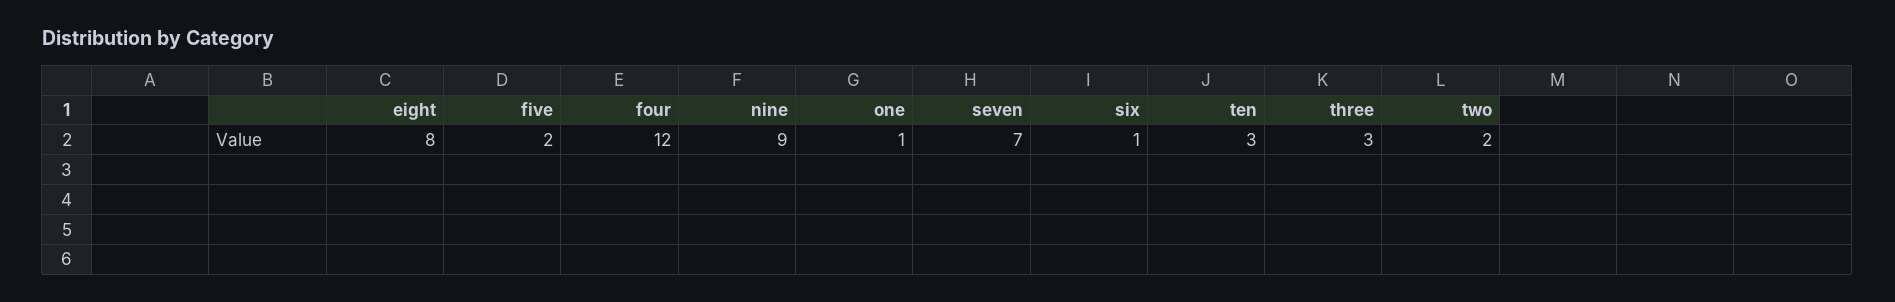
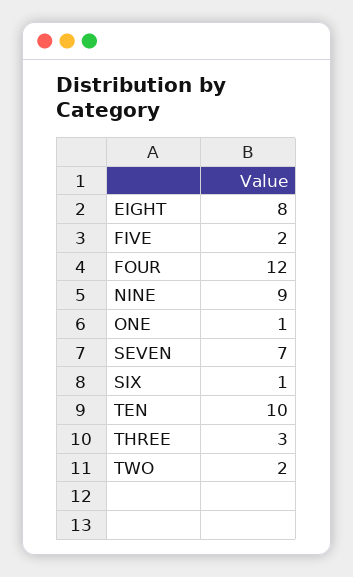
ten: 3 -> 10

